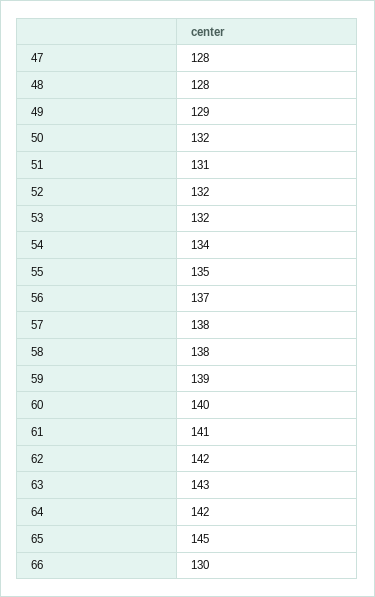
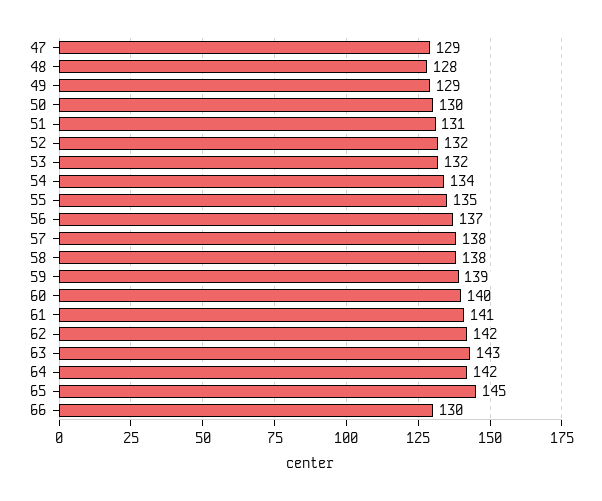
47: 128 -> 129
50: 132 -> 130

